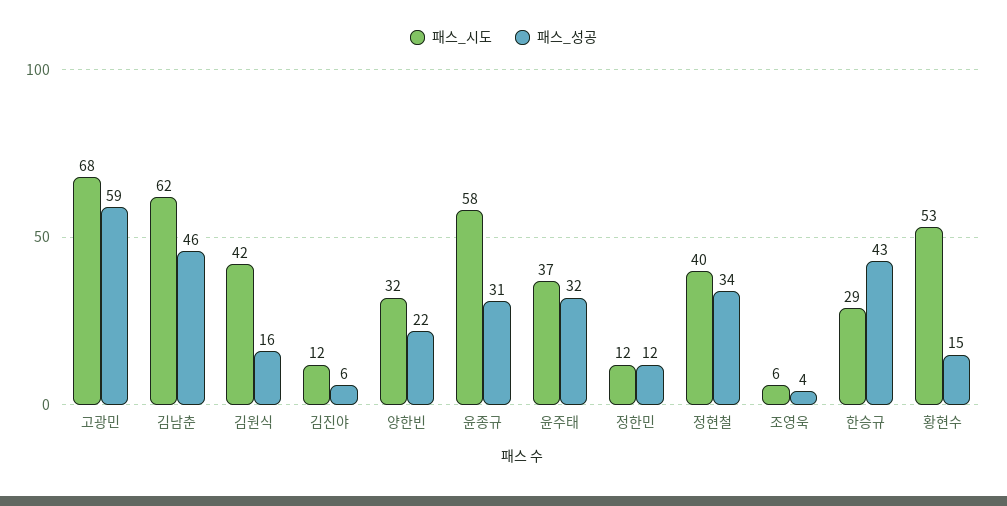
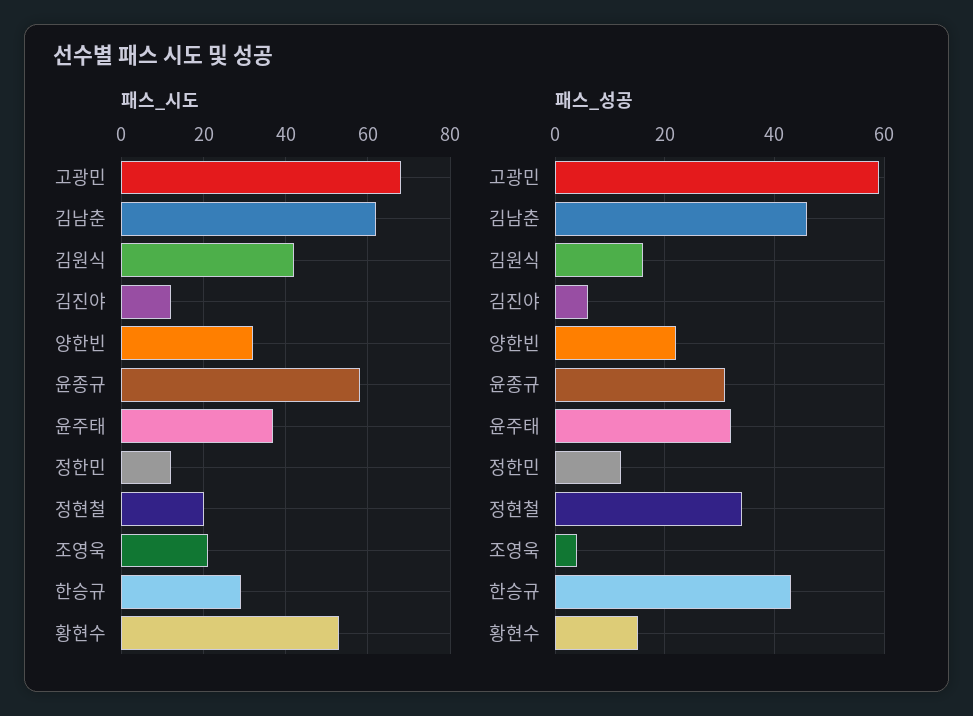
패스_시도, 정현철: 40 -> 20
패스_시도, 조영욱: 6 -> 20

